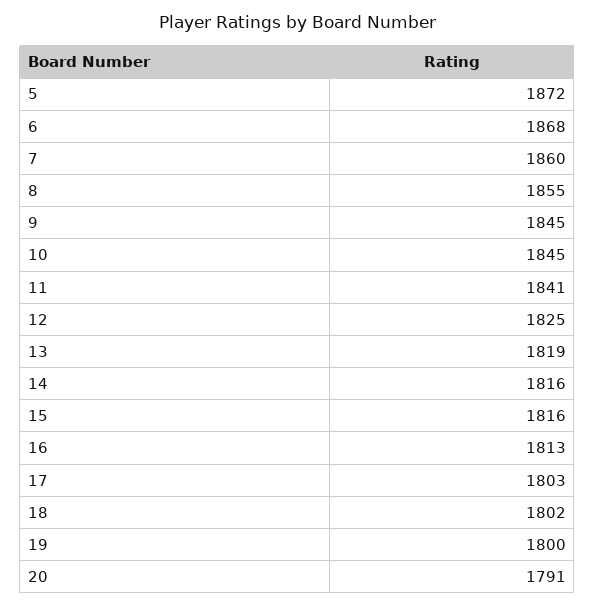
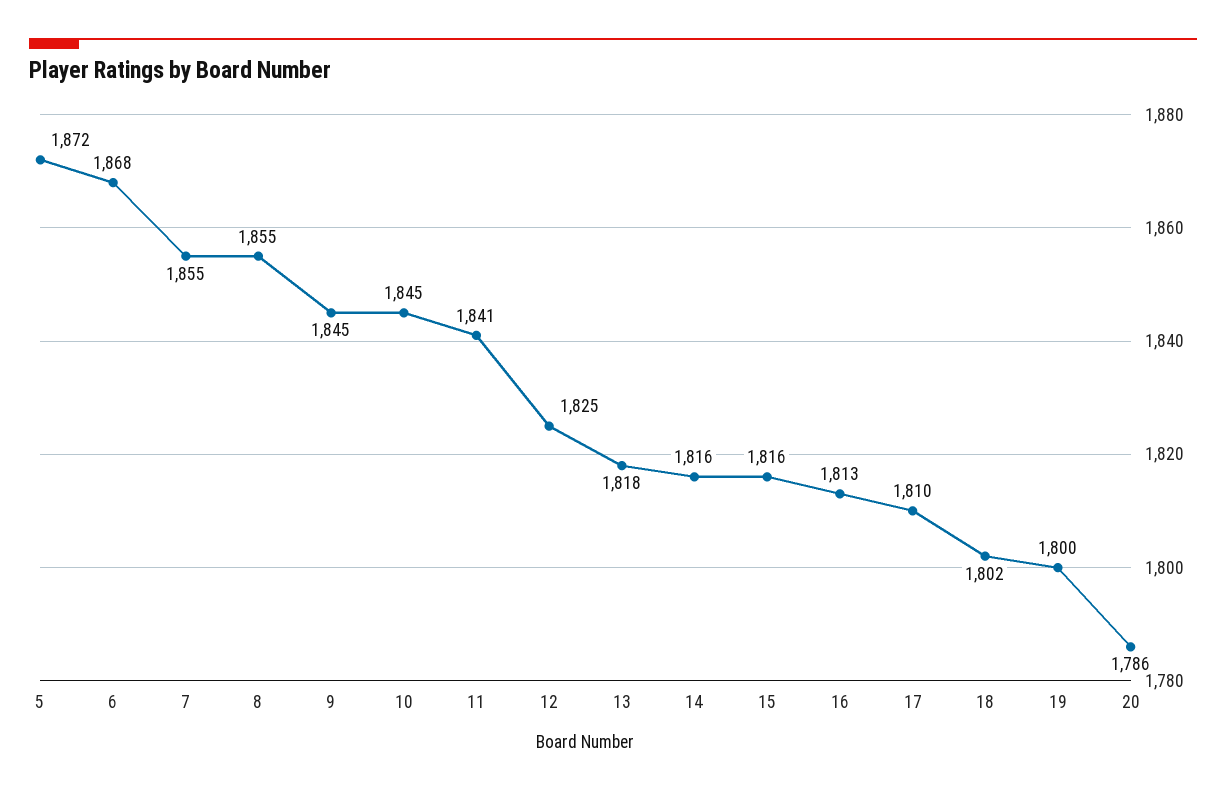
7: 1860 -> 1855
13: 1819 -> 1818
17: 1803 -> 1810
20: 1791 -> 1786

